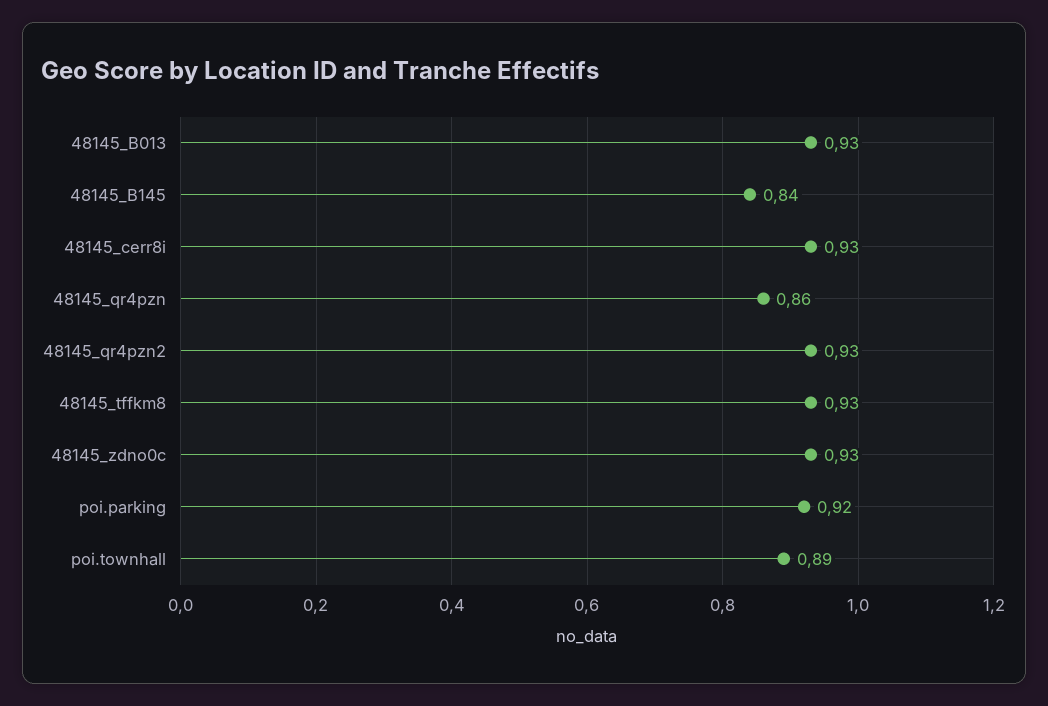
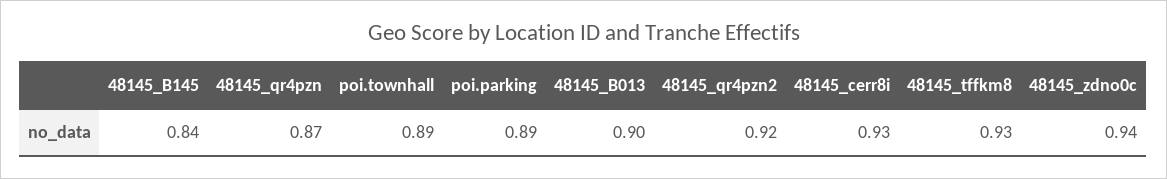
48145_B013: 0.93 -> 0.9
48145_qr4pzn: 0.86 -> 0.87
48145_qr4pzn2: 0.93 -> 0.92
48145_zdno0c: 0.93 -> 0.94
poi.parking: 0.92 -> 0.89

